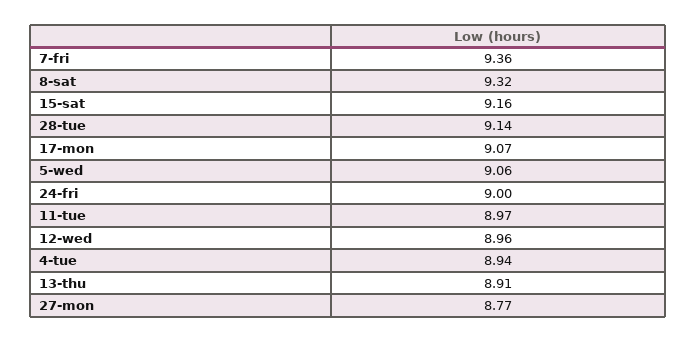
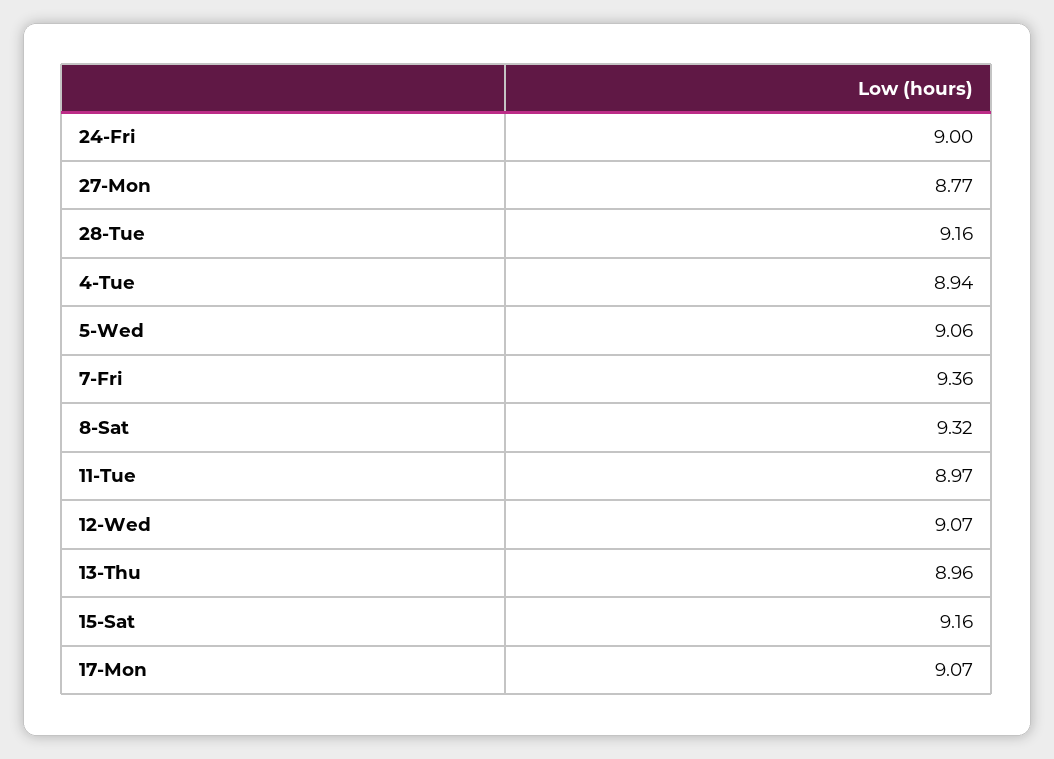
28-tue: 9.14 -> 9.16
12-wed: 8.96 -> 9.07
13-thu: 8.91 -> 8.96

